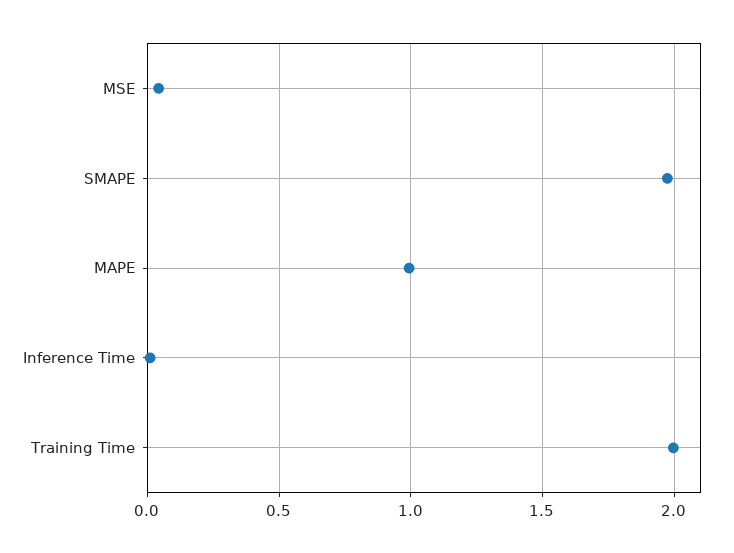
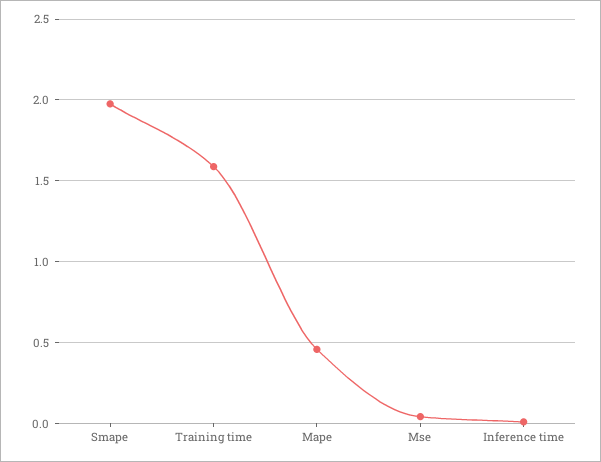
MAPE: 1 -> 0.45
Training Time: 2 -> 1.6

